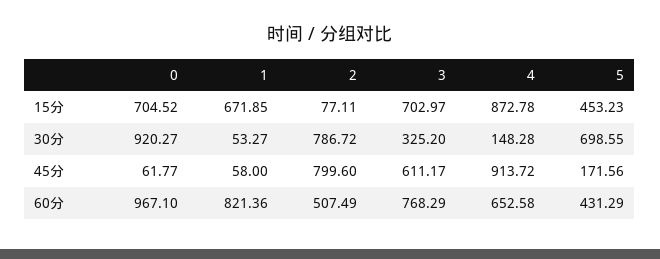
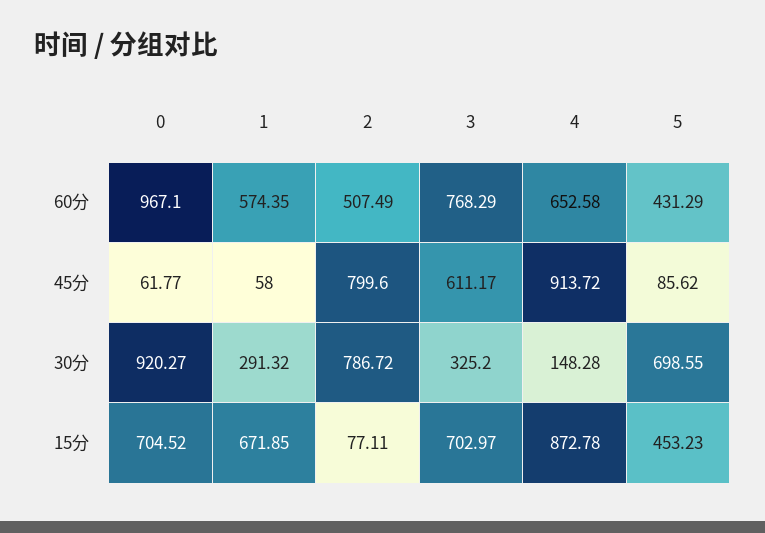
1, 30分: 53.27 -> 291.32
5, 45分: 171.56 -> 85.62
1, 60分: 821.36 -> 574.35

